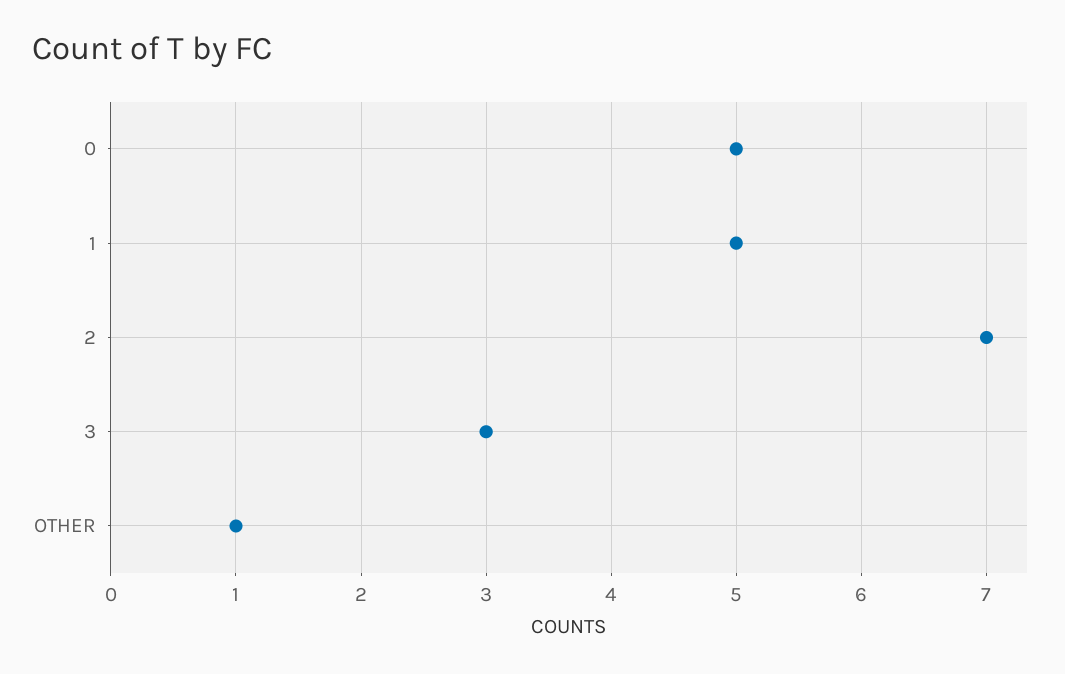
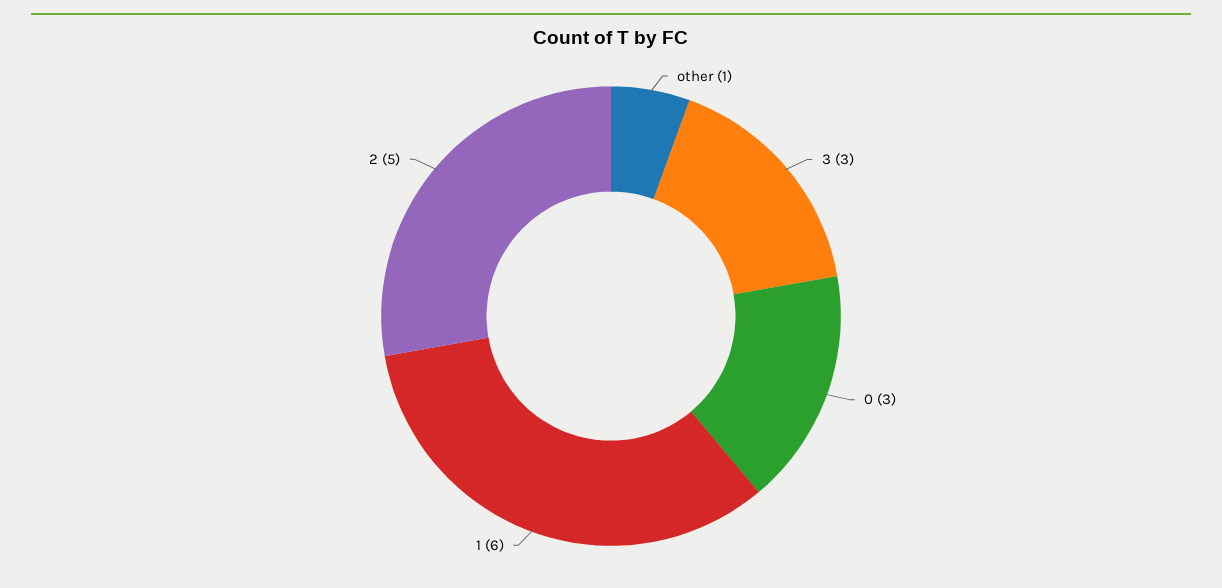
0: 5 -> 3
1: 5 -> 6
2: 7 -> 5

